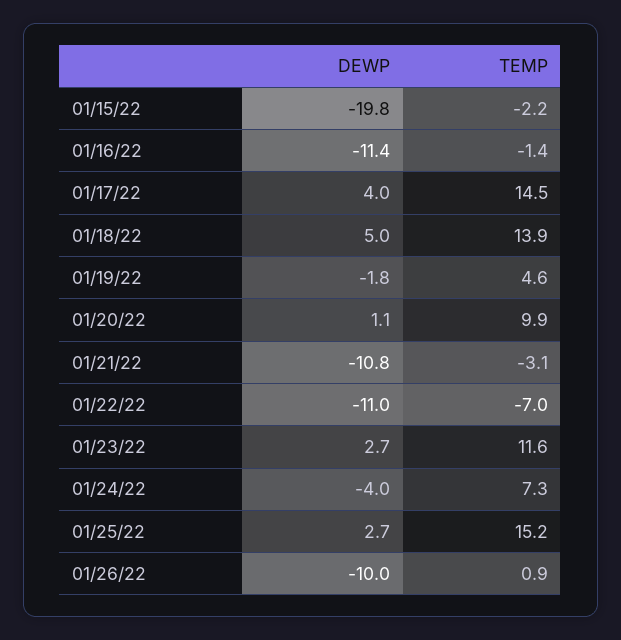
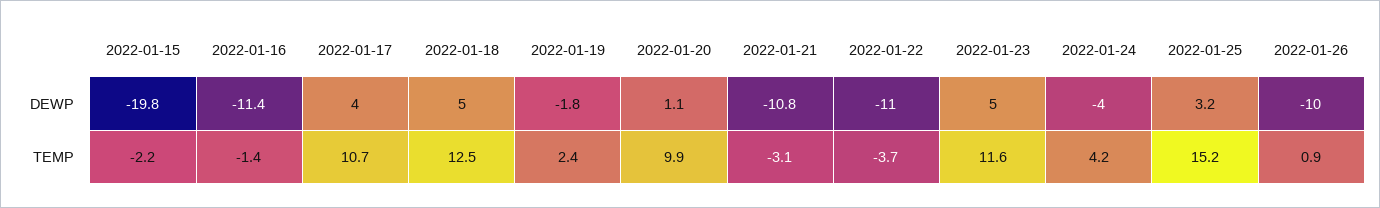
TEMP, 01/17/22: 14.5 -> 10.7
TEMP, 01/18/22: 13.9 -> 12.5
TEMP, 01/19/22: 4.6 -> 2.4
TEMP, 01/22/22: -7 -> -3.7
DEWP, 01/23/22: 2.7 -> 5
TEMP, 01/24/22: 7.3 -> 4.2
DEWP, 01/25/22: 2.7 -> 3.2

